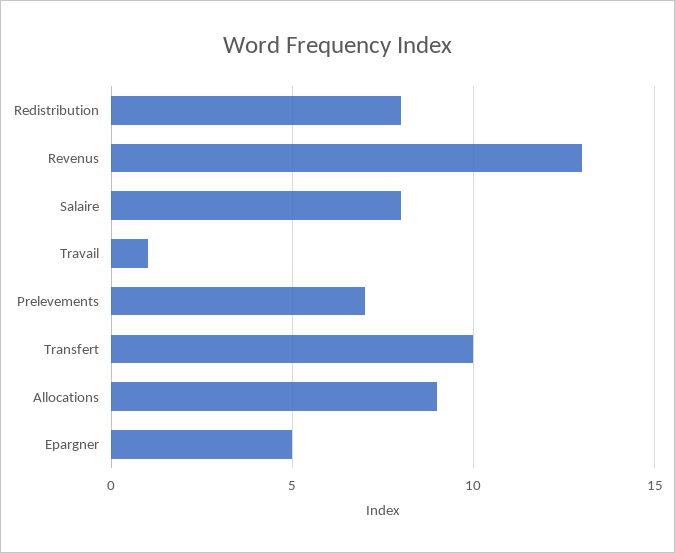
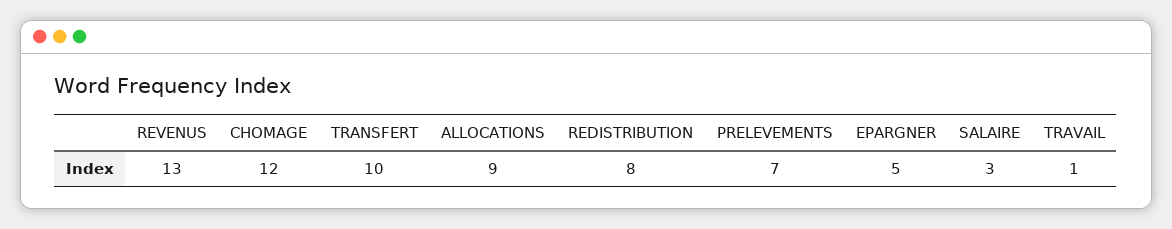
Salaire: 8 -> 3
CHOMAGE: none -> 12

